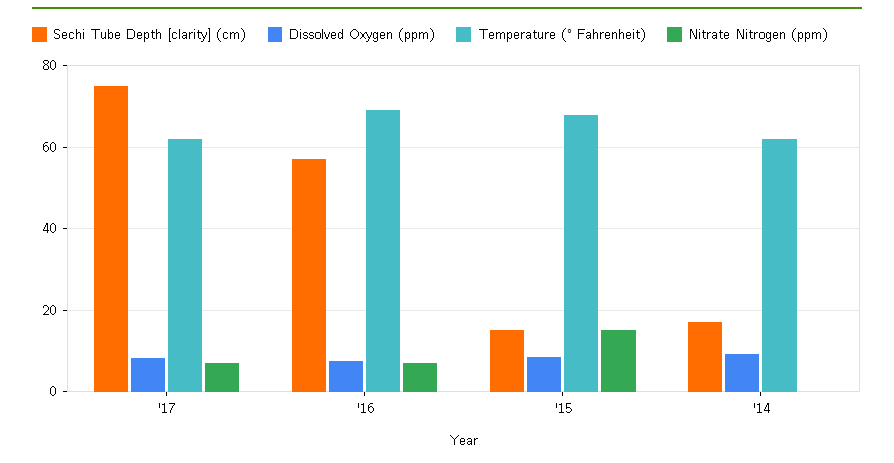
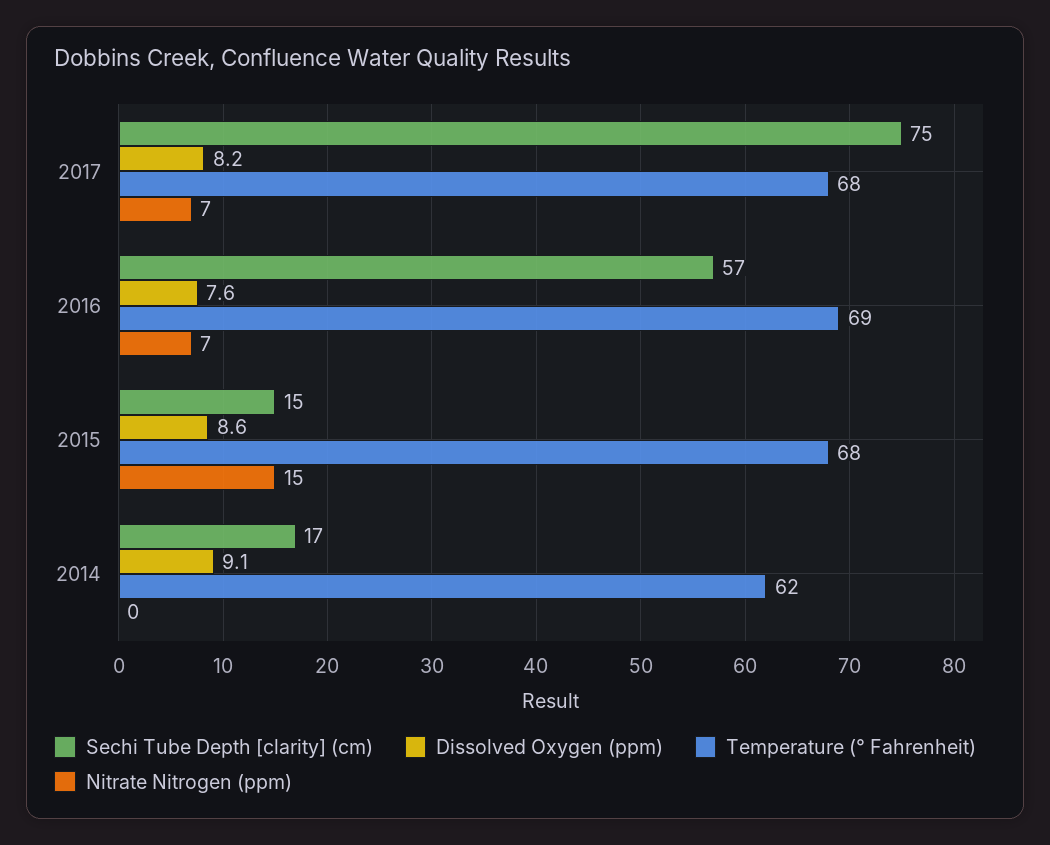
Temperature (° Fahrenheit), '17: 62 -> 68

